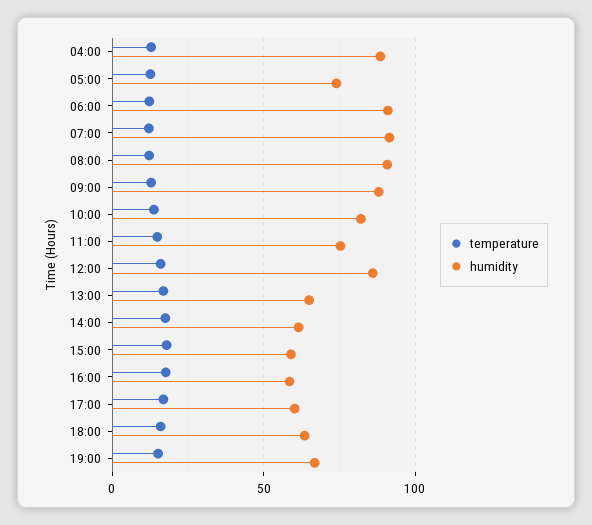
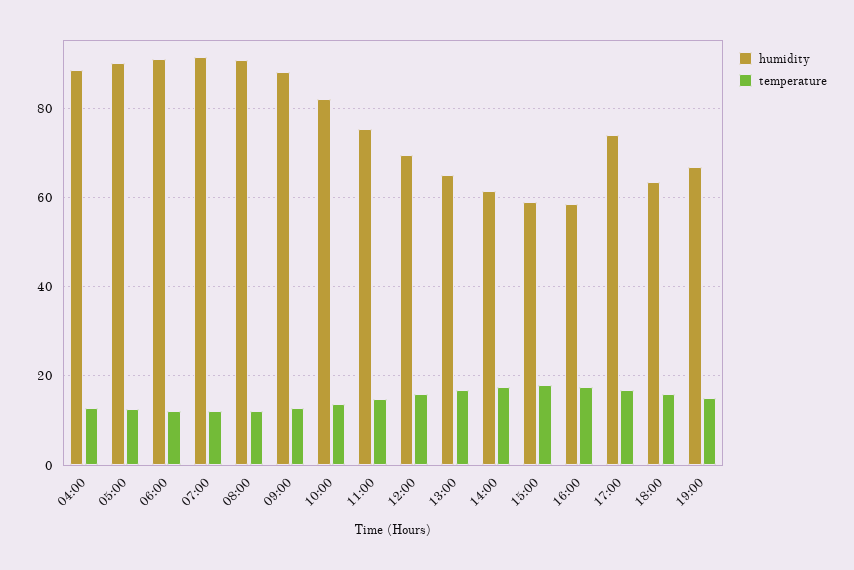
humidity, 05:00: 75 -> 90
humidity, 12:00: 85 -> 70
humidity, 17:00: 60 -> 74

